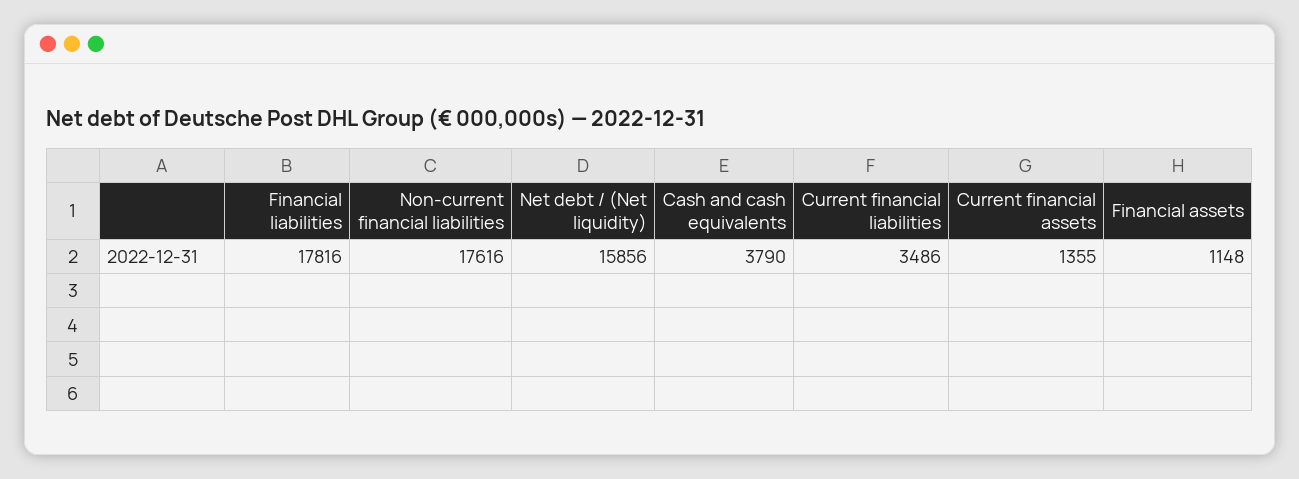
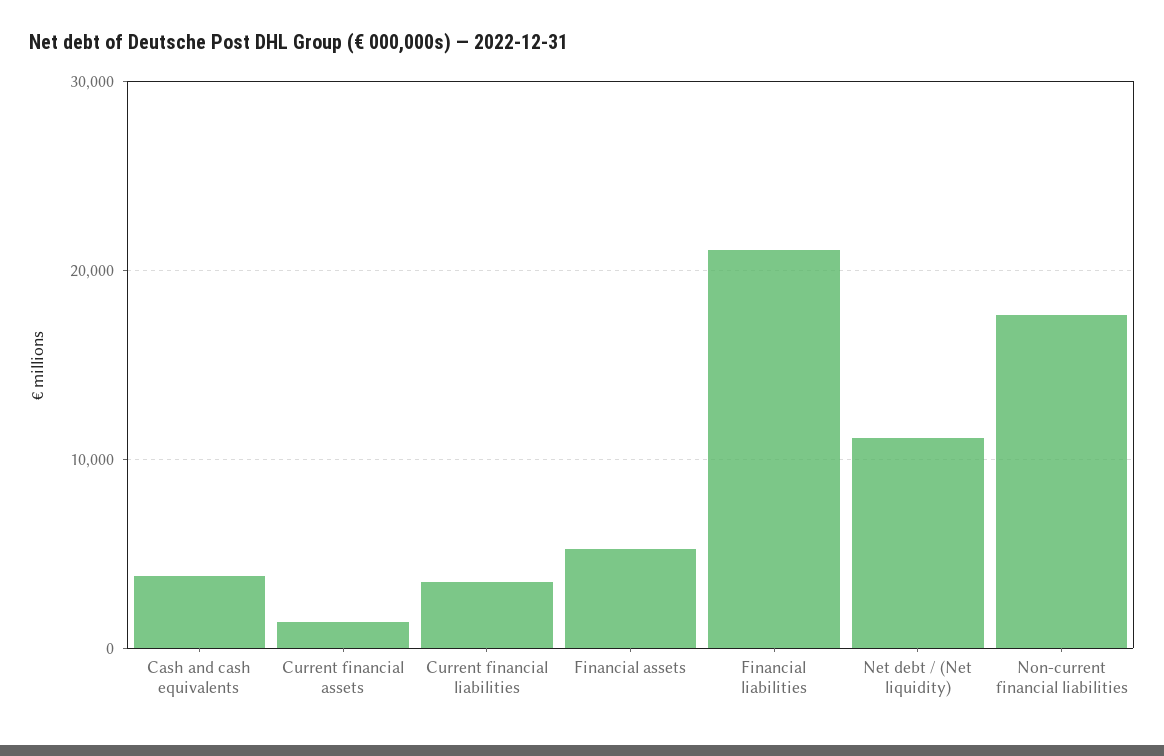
Financial liabilities: 17816 -> 21000
Net debt / (Net liquidity): 15856 -> 11000
Financial assets: 1148 -> 5000

